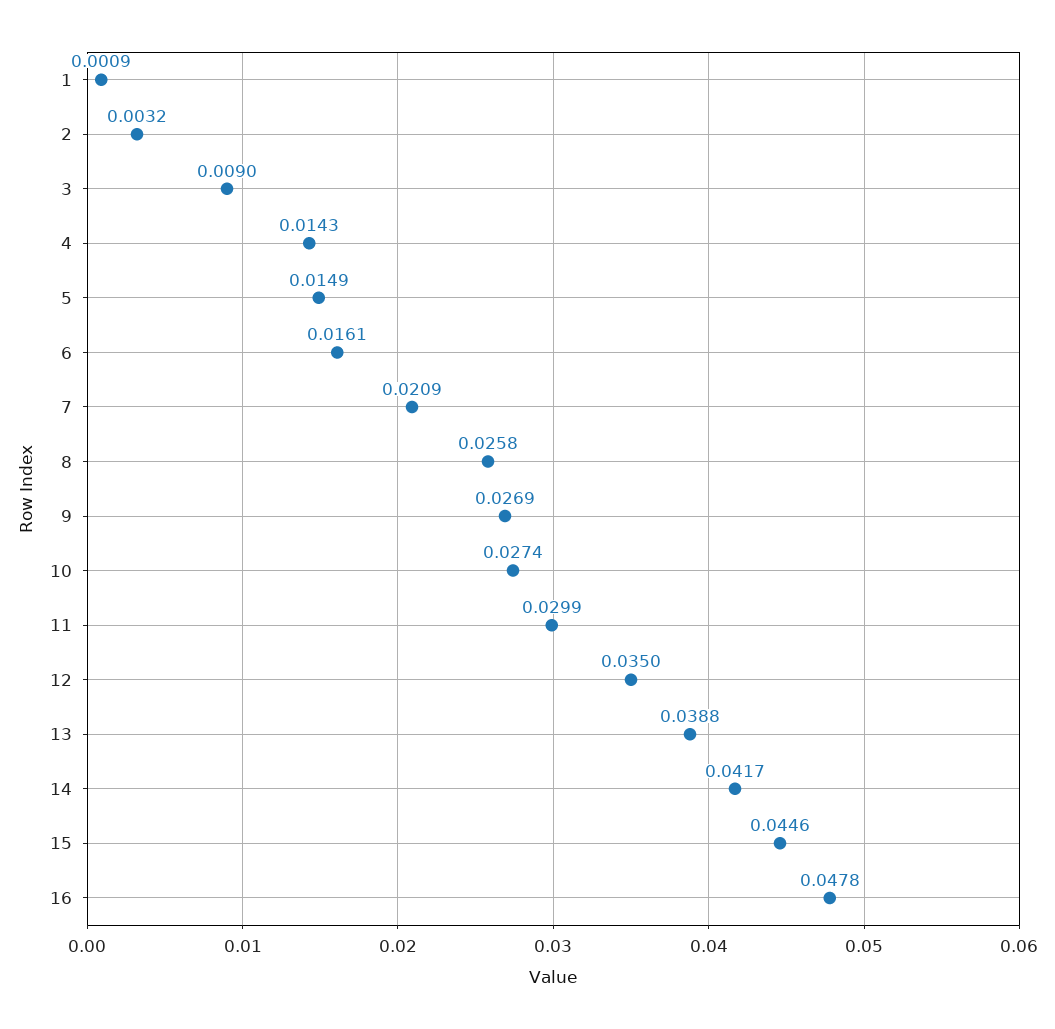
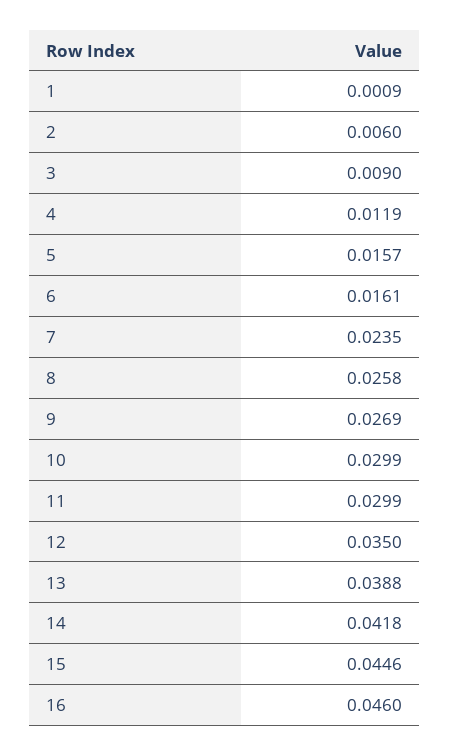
2: 0.0032 -> 0.006
4: 0.0143 -> 0.0119
5: 0.0149 -> 0.0157
7: 0.0209 -> 0.0235
10: 0.0274 -> 0.0299
14: 0.0417 -> 0.0418
16: 0.0478 -> 0.046

